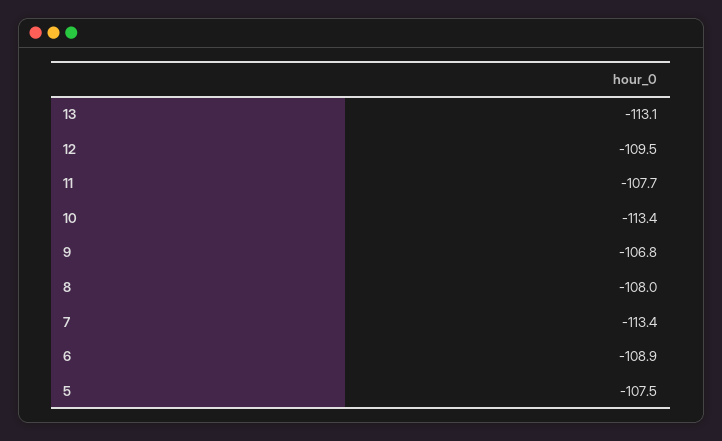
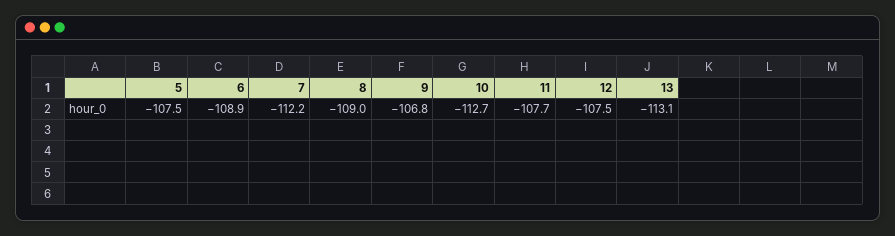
12: -109.5 -> -107.5
10: -113.4 -> -112.7
8: -108 -> -109
7: -113.4 -> -112.2

